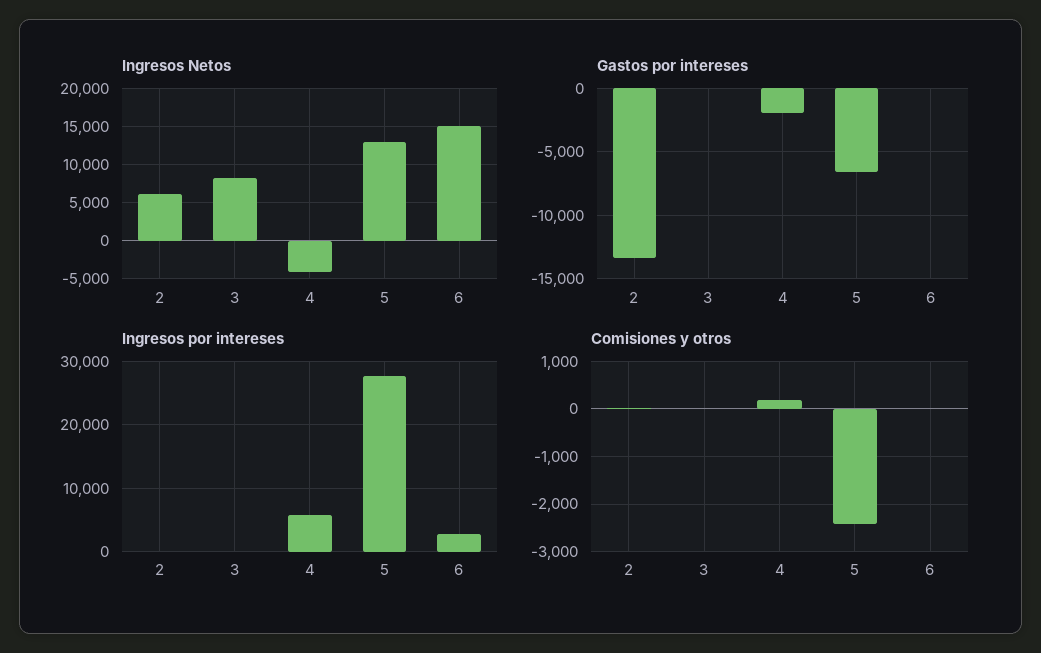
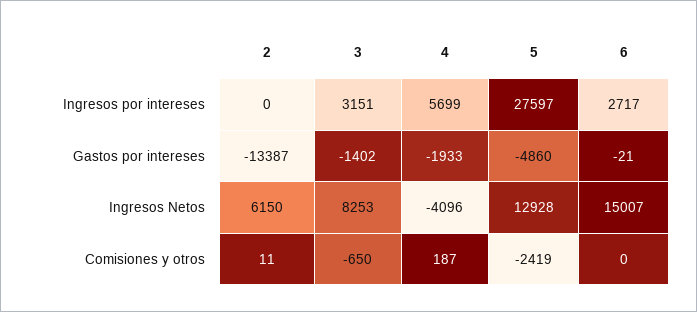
Gastos por intereses, 3: 0 -> -1402
Gastos por intereses, 5: -6500 -> -4860
Ingresos por intereses, 3: 0 -> 3151
Comisiones y otros, 3: 0 -> -650

